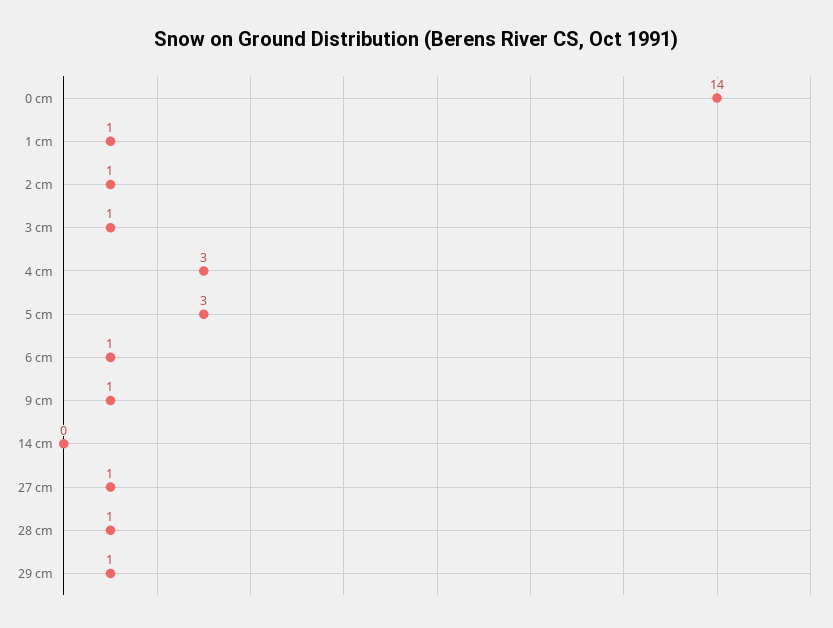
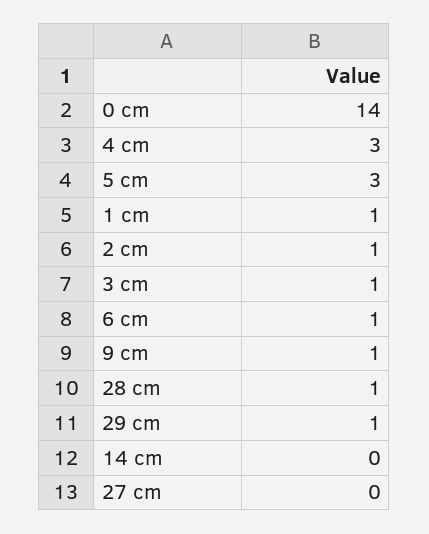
27 cm: 1 -> 0

